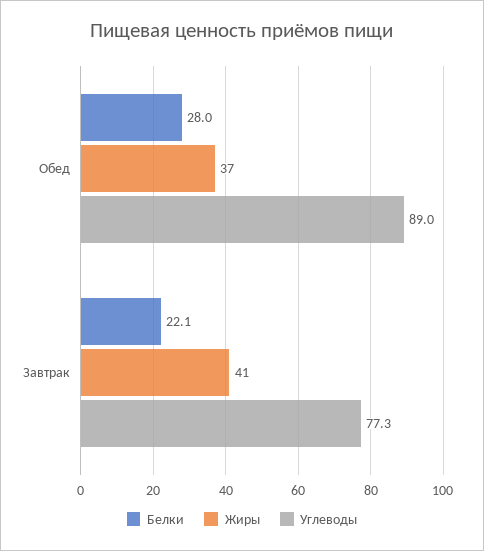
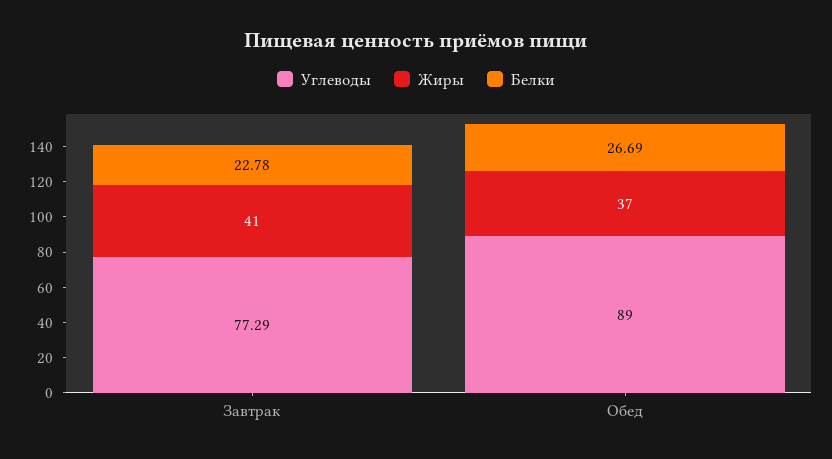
Белки, Обед: 28 -> 26.69
Белки, Завтрак: 22.1 -> 22.78

